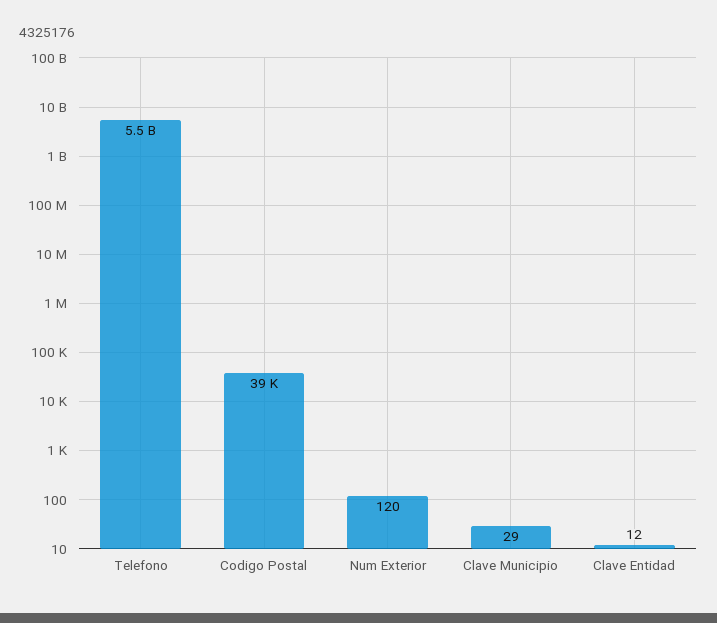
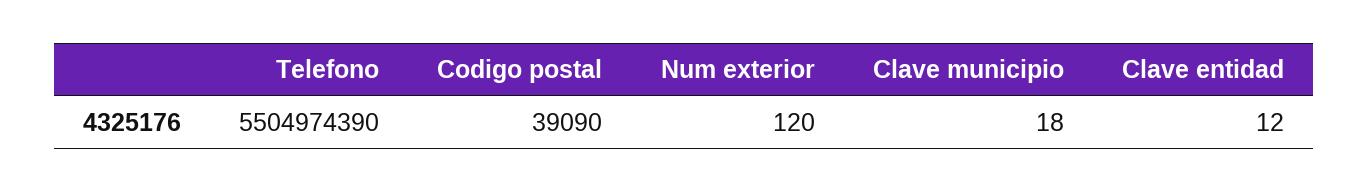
Clave Municipio: 29 -> 18

